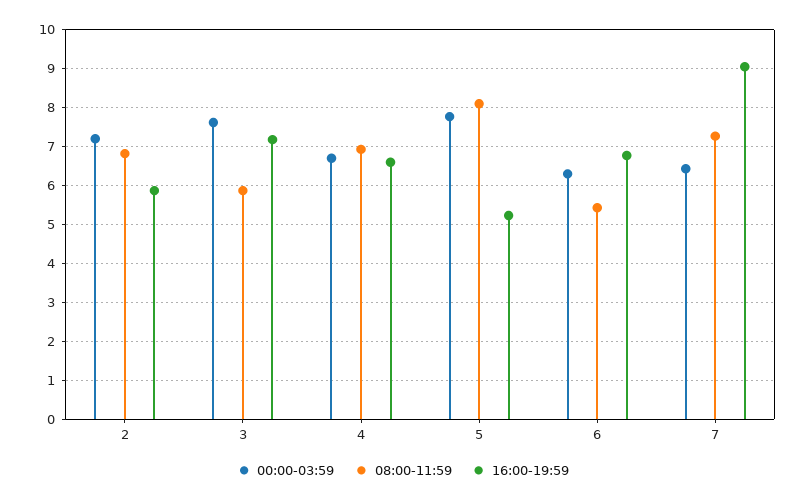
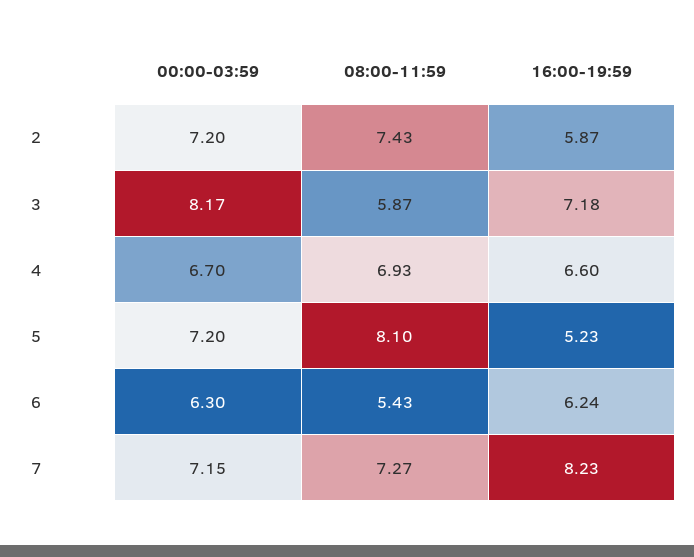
08:00-11:59, 2: 6.8 -> 7.43
00:00-03:59, 3: 7.6 -> 8.17
00:00-03:59, 5: 7.8 -> 7.2
16:00-19:59, 6: 6.8 -> 6.24
00:00-03:59, 7: 6.4 -> 7.15
16:00-19:59, 7: 9 -> 8.23

